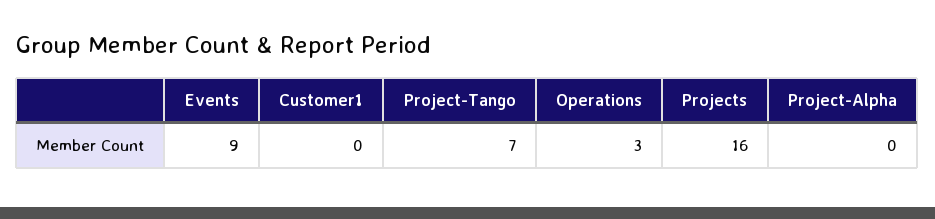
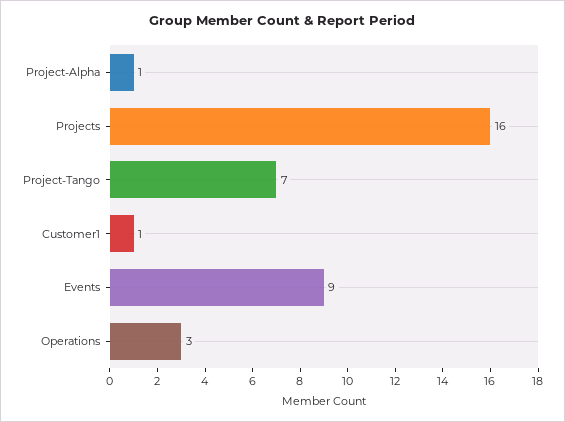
Customer1: 0 -> 1
Project-Alpha: 0 -> 1

